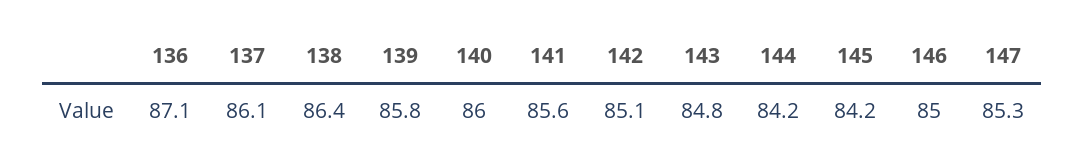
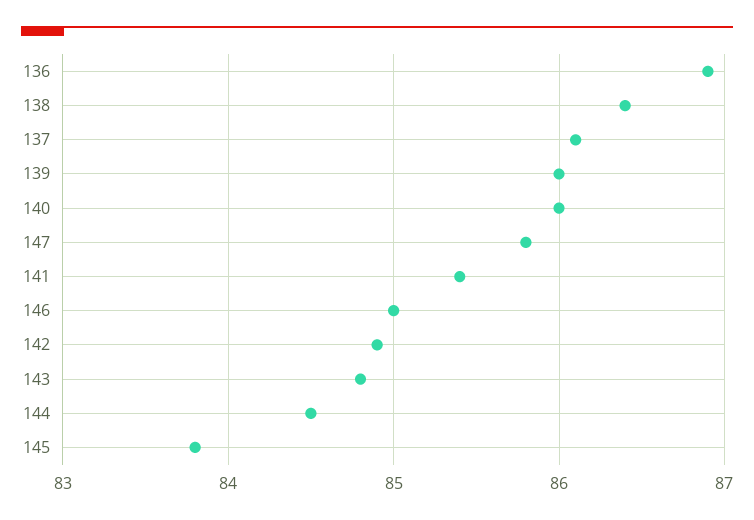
136: 87.1 -> 86.9
139: 85.8 -> 86
141: 85.6 -> 85.4
142: 85.1 -> 84.9
144: 84.2 -> 84.5
145: 84.2 -> 83.8
147: 85.3 -> 85.8

